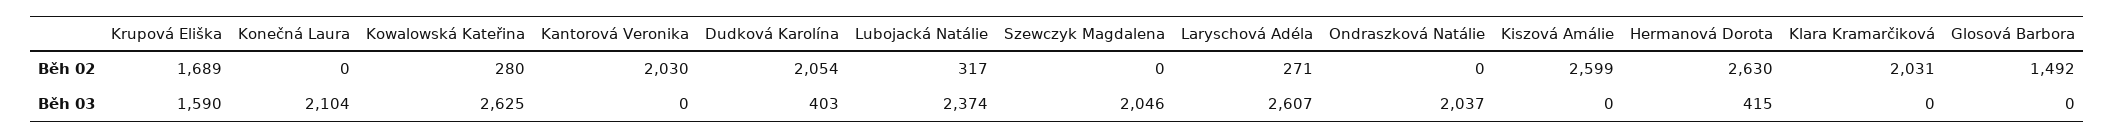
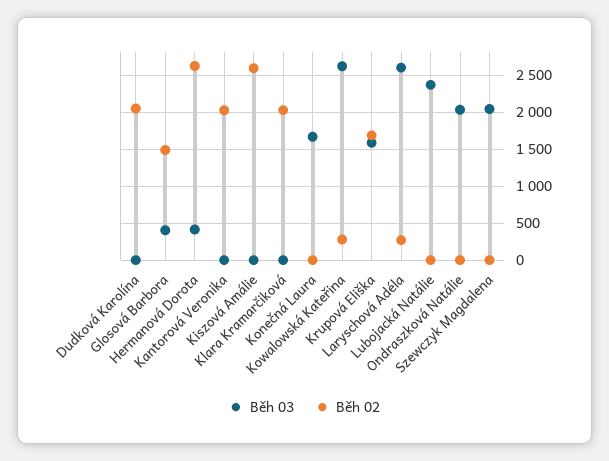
Běh 02, Lubojacká Natálie: 317 -> 0
Běh 03, Konečná Laura: 2104 -> 1700
Běh 03, Dudková Karolína: 403 -> 0
Běh 03, Glosová Barbora: 0 -> 400

